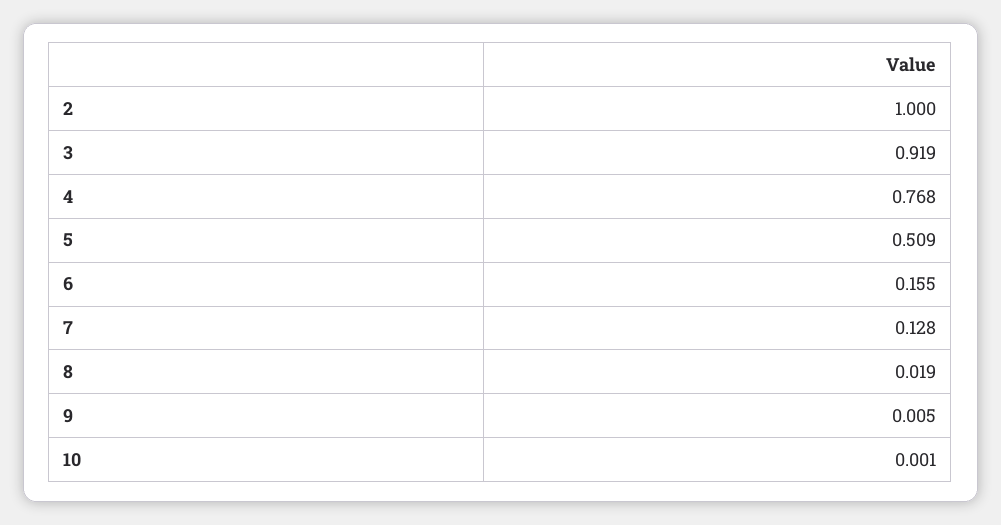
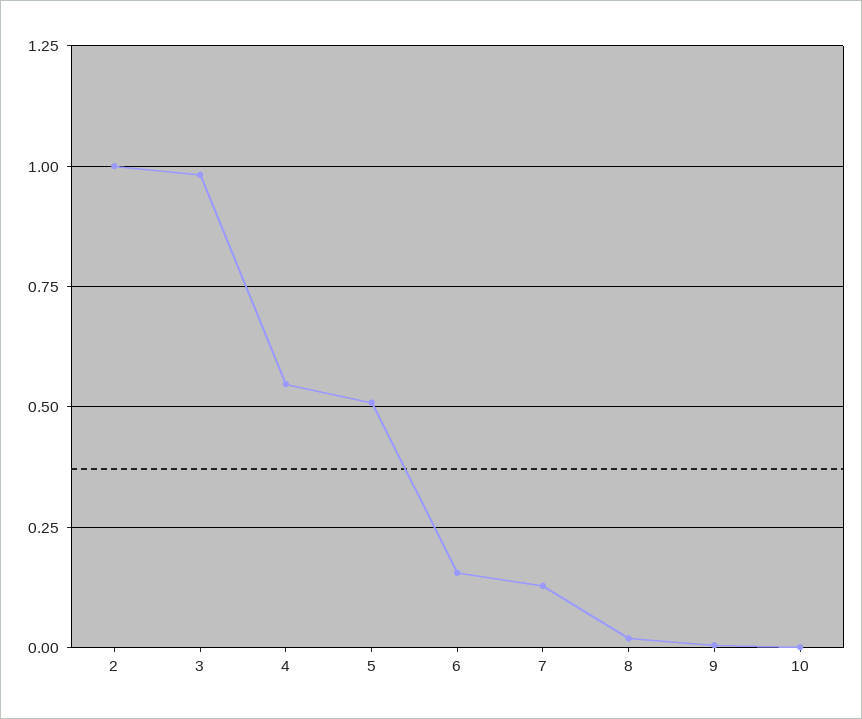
3: 0.919 -> 0.975
4: 0.768 -> 0.55

